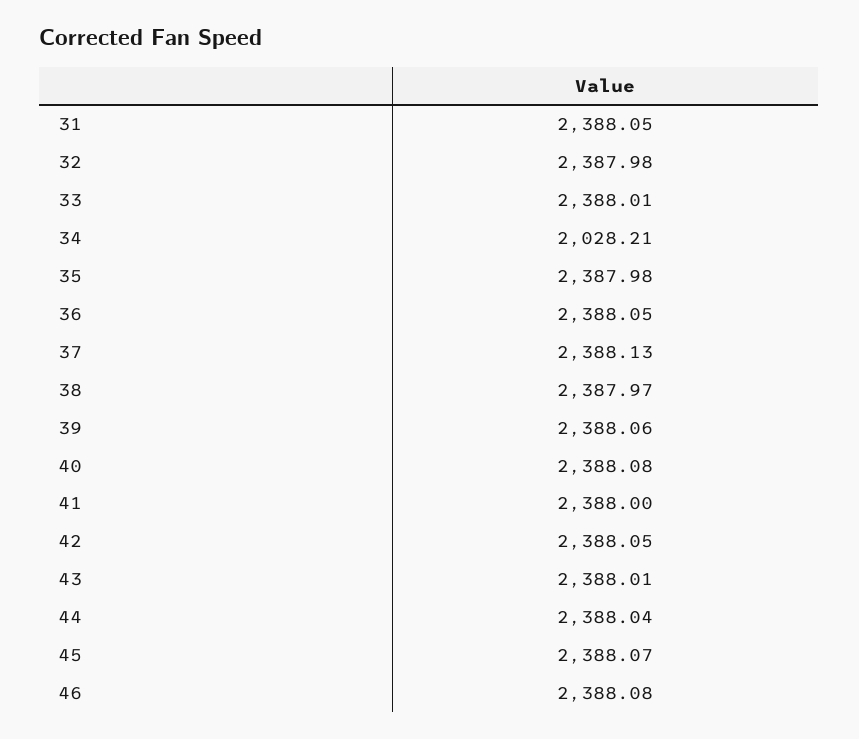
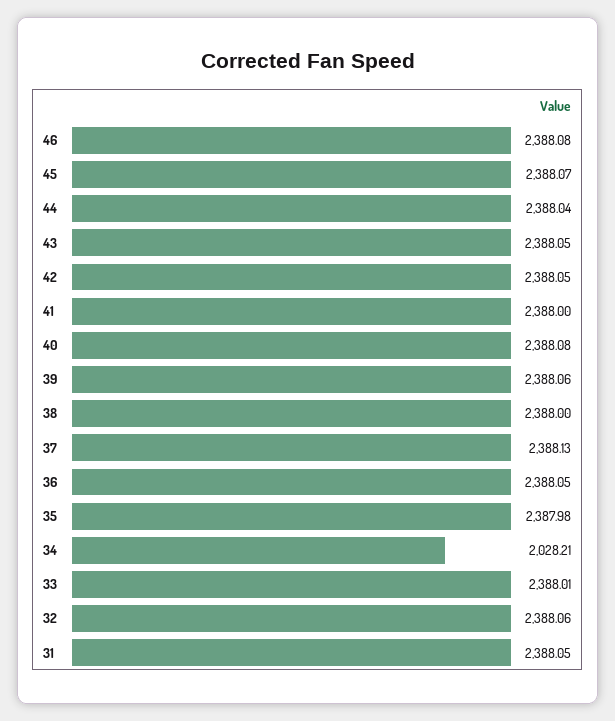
32: 2387.98 -> 2388.06
38: 2387.97 -> 2388
43: 2388.01 -> 2388.05

